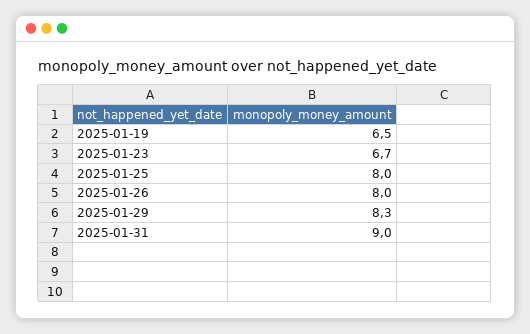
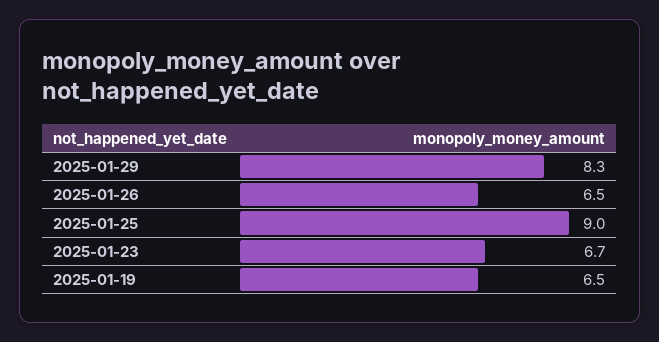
2025-01-25: 8 -> 9
2025-01-26: 8 -> 6.5
2025-01-31: 9 -> none

